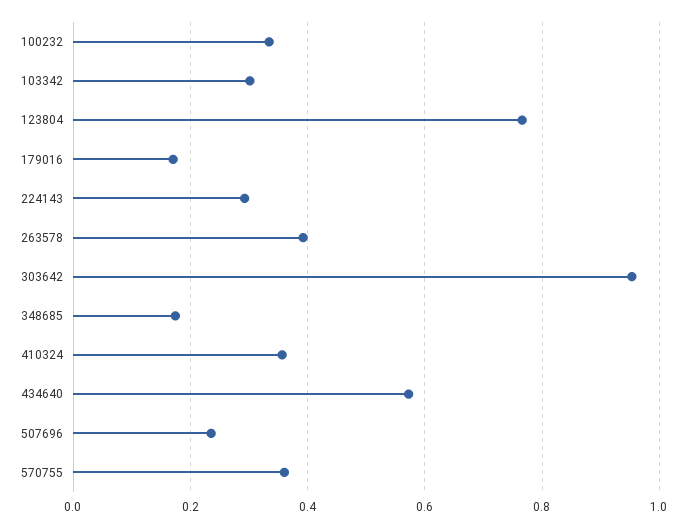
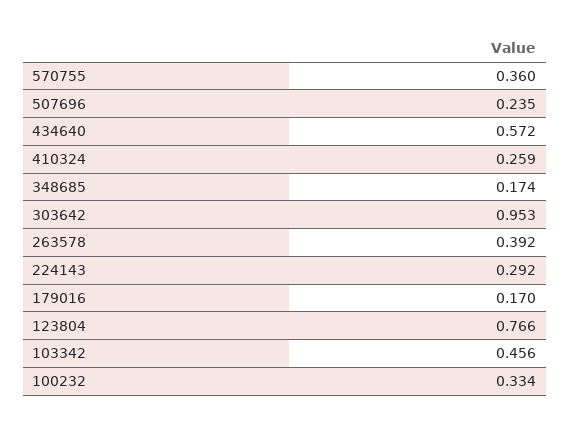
103342: 0.3 -> 0.456
410324: 0.36 -> 0.259

